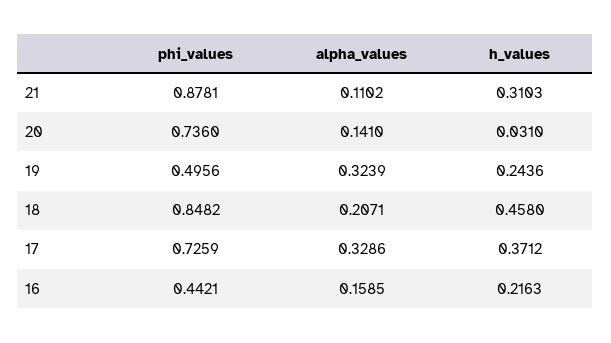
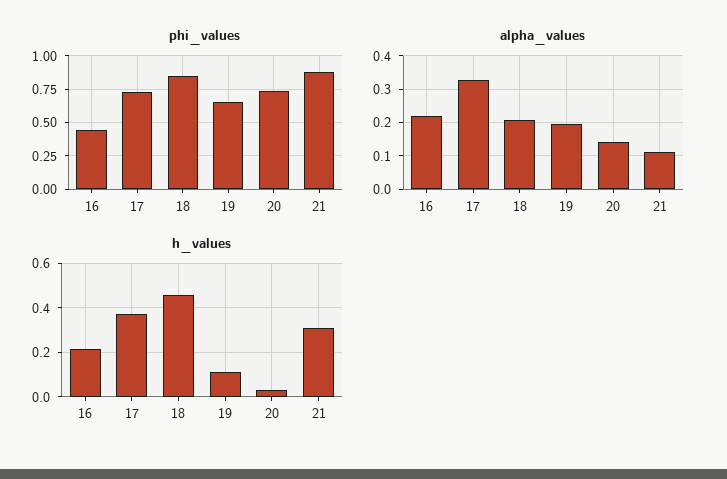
phi_values, 19: 0.4956 -> 0.65
alpha_values, 19: 0.3239 -> 0.2
h_values, 19: 0.2436 -> 0.1
alpha_values, 16: 0.1585 -> 0.22

